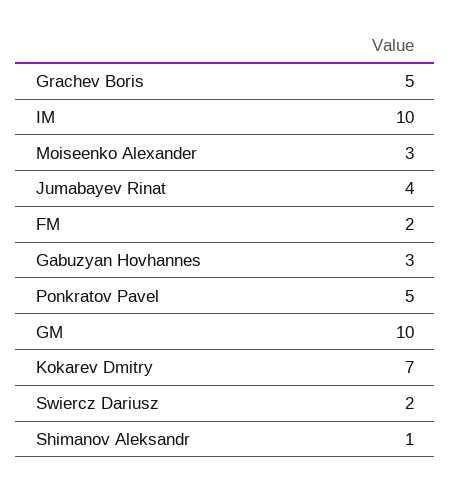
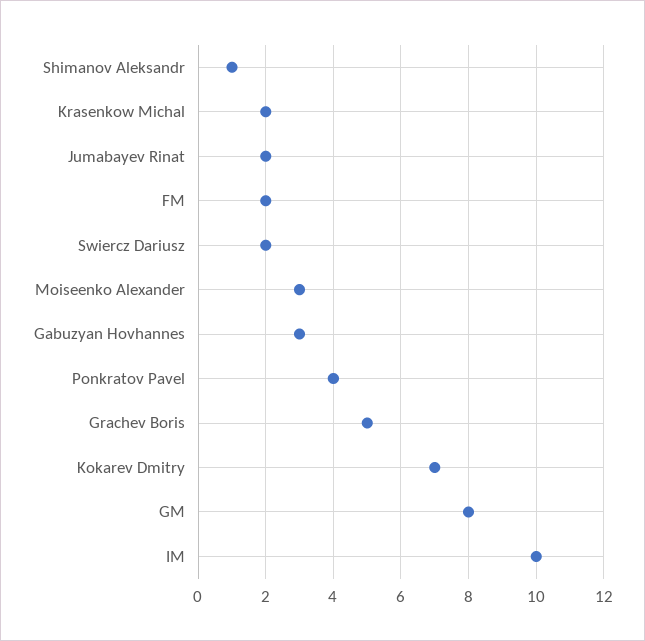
Jumabayev Rinat: 4 -> 2
Ponkratov Pavel: 5 -> 4
GM: 10 -> 8
Krasenkow Michal: none -> 2

